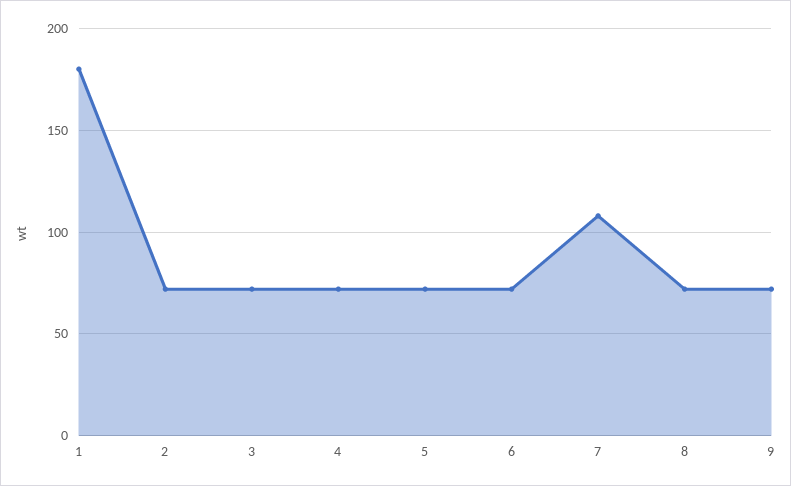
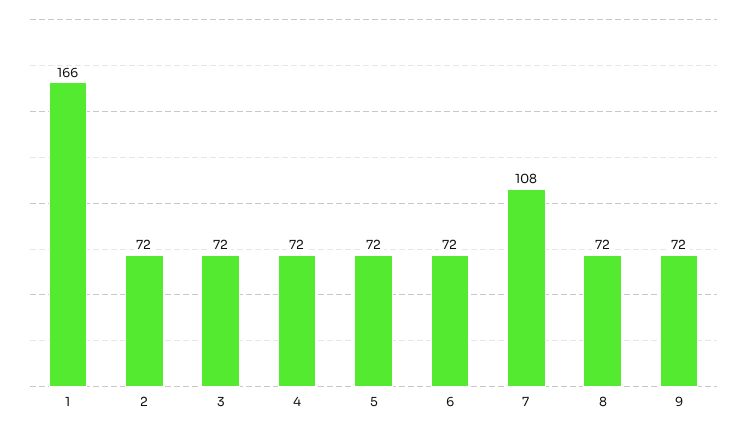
1: 180 -> 166

